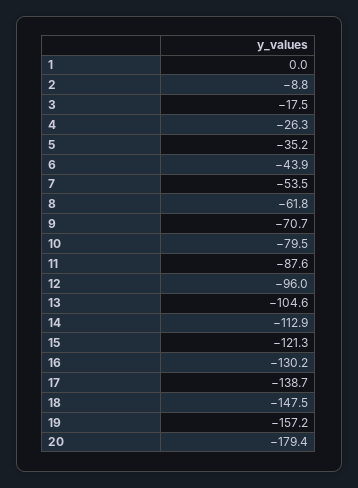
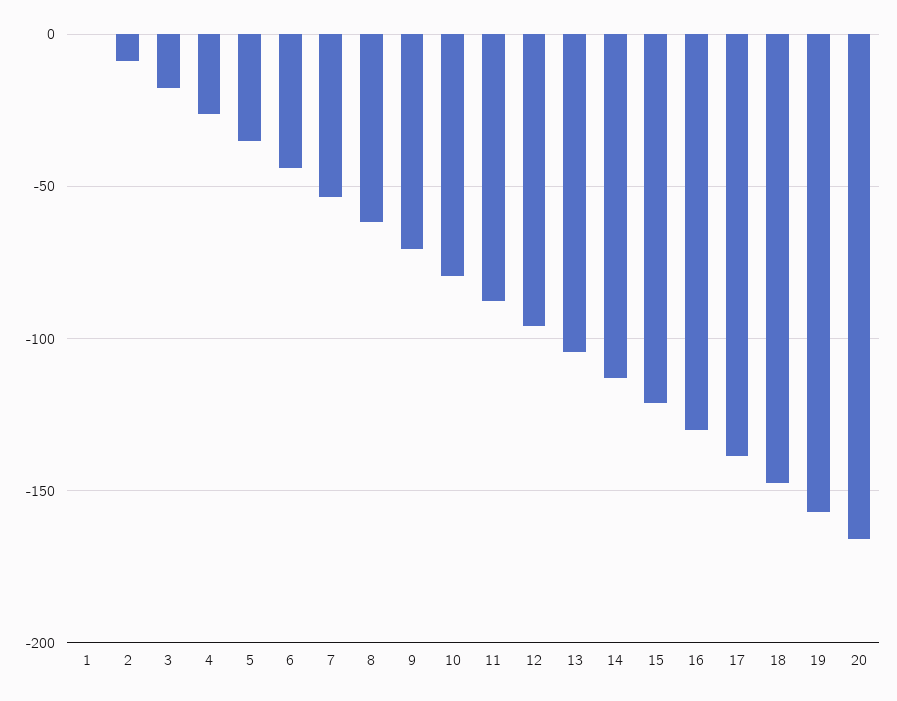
20: -179.4 -> -165

